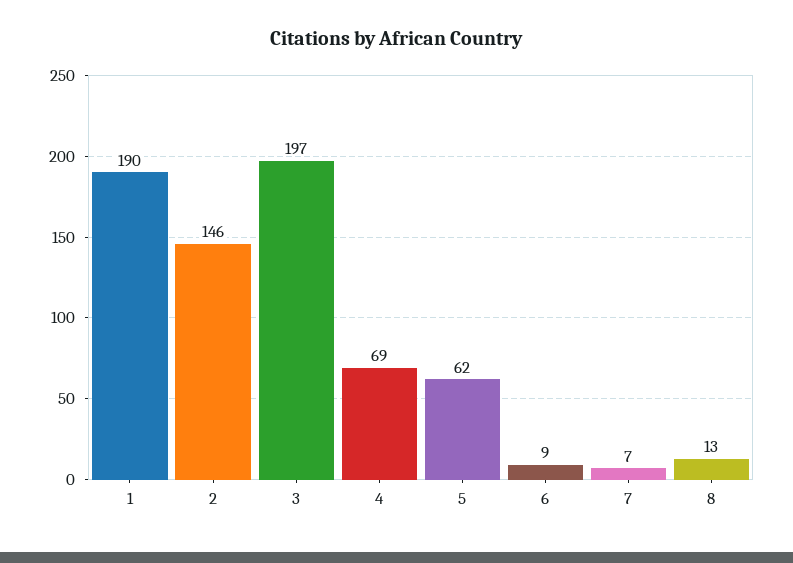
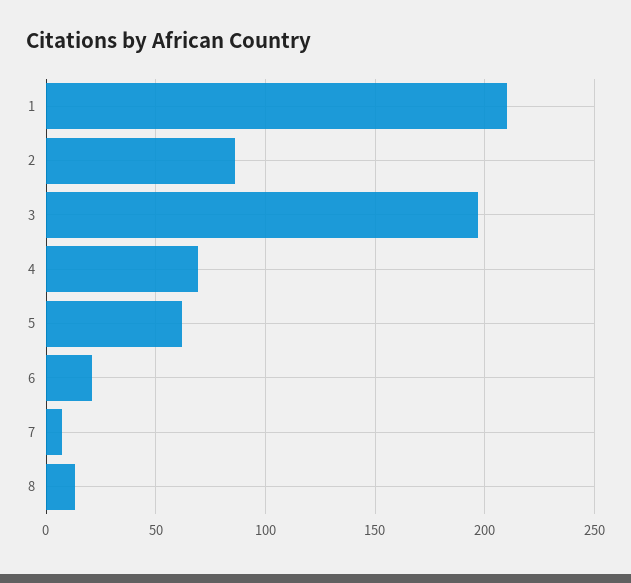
1: 190 -> 210
2: 146 -> 85
6: 9 -> 20

